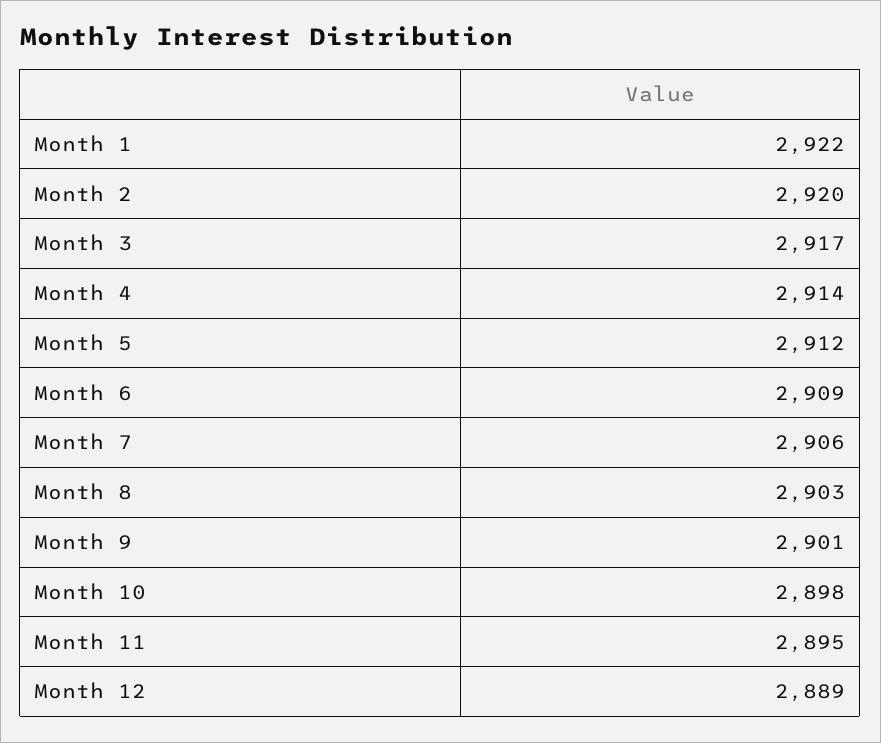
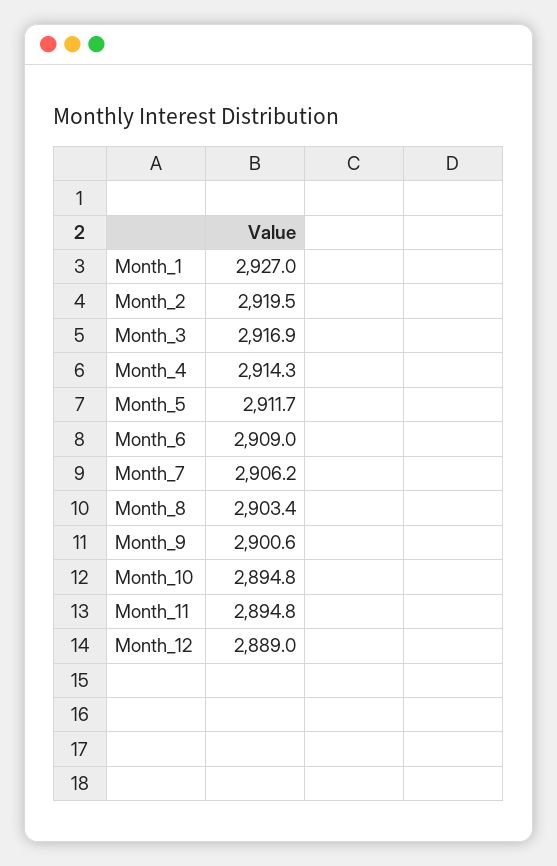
Month 1: 2922 -> 2927
Month 10: 2898 -> 2894.8

